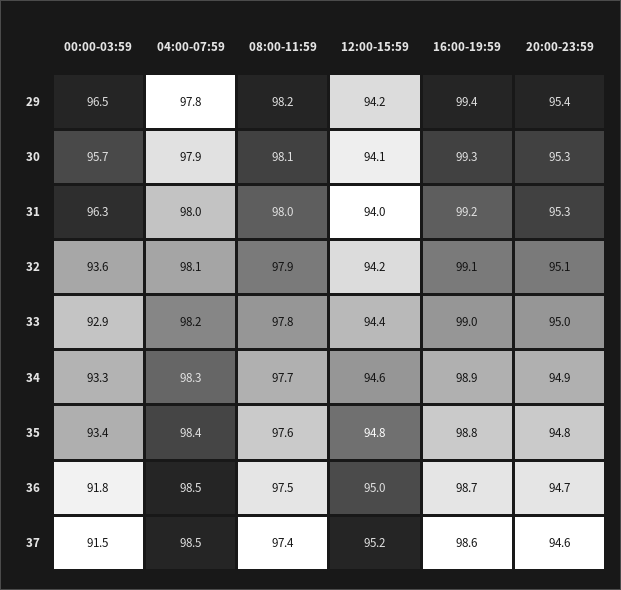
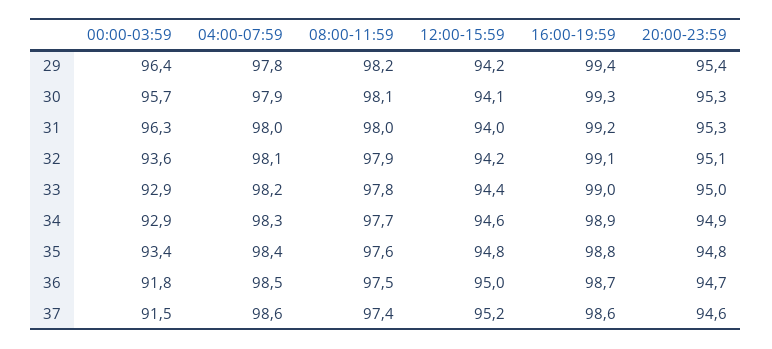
00:00-03:59, 29: 96.5 -> 96.4
00:00-03:59, 34: 93.3 -> 92.9
04:00-07:59, 37: 98.5 -> 98.6

